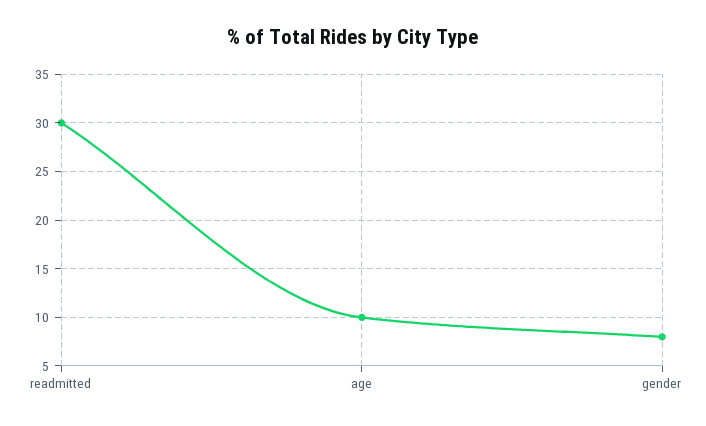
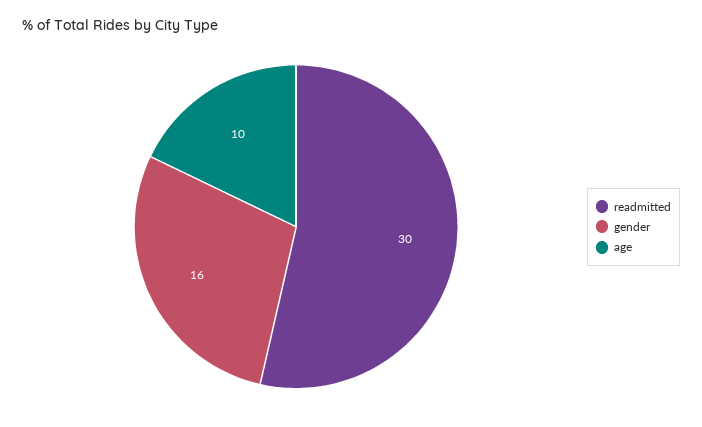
gender: 8 -> 16

